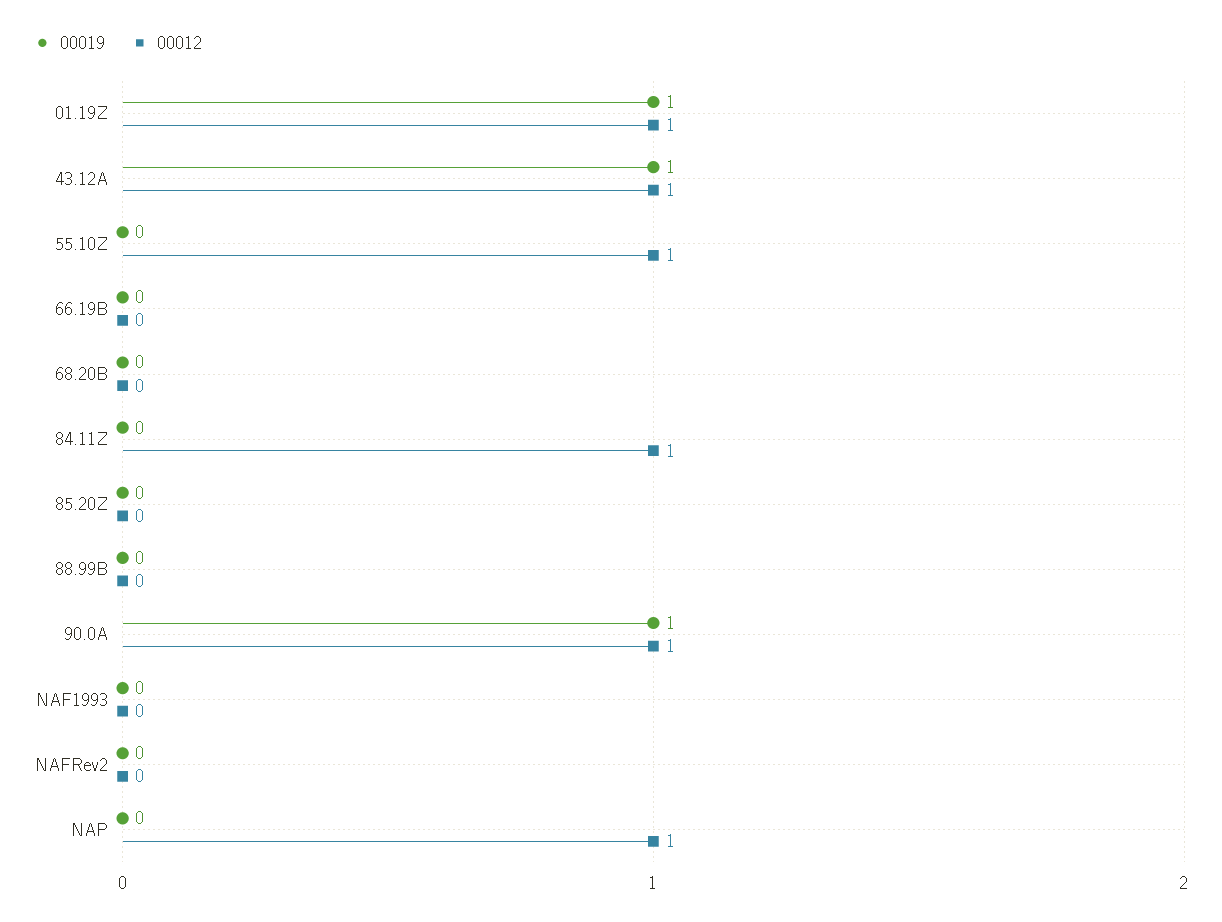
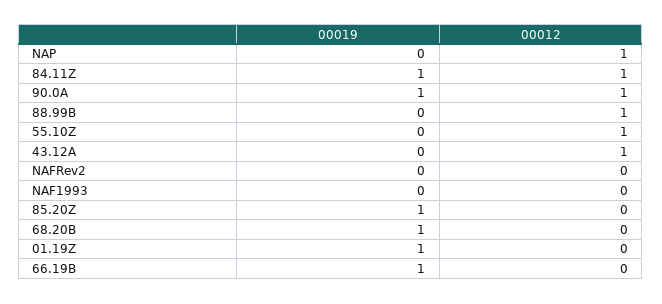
00012, 01.19Z: 1 -> 0
00019, 43.12A: 1 -> 0
00019, 66.19B: 0 -> 1
00019, 68.20B: 0 -> 1
00019, 84.11Z: 0 -> 1
00019, 85.20Z: 0 -> 1
00012, 88.99B: 0 -> 1

